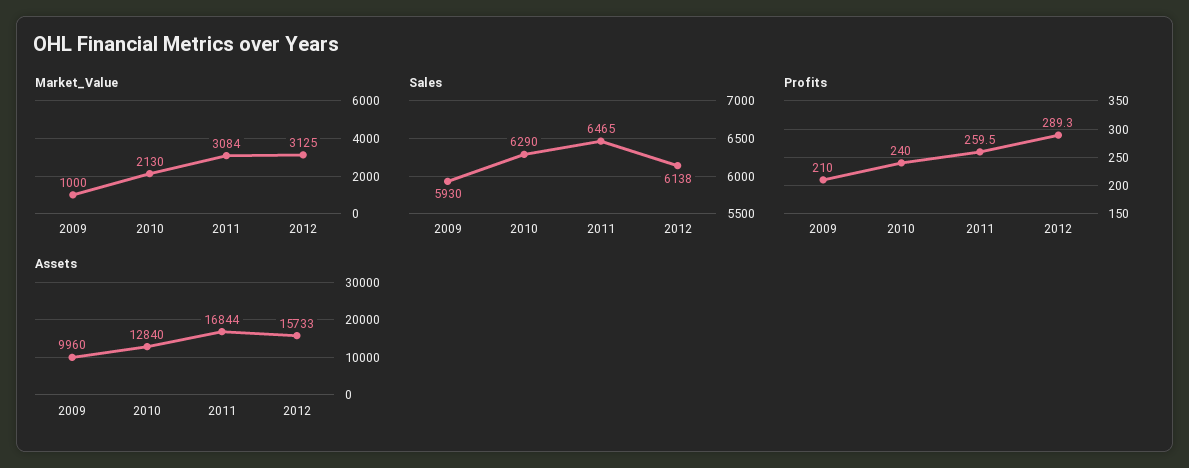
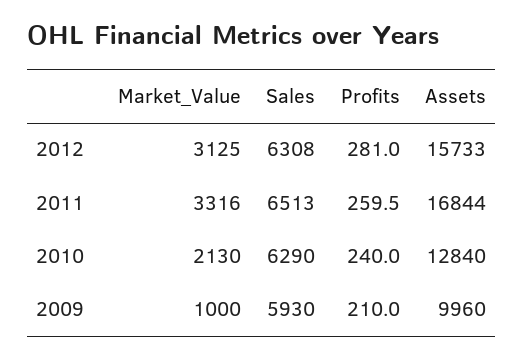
Market_Value, 2011: 3084 -> 3316
Sales, 2011: 6465 -> 6513
Sales, 2012: 6138 -> 6308
Profits, 2012: 289.3 -> 281

